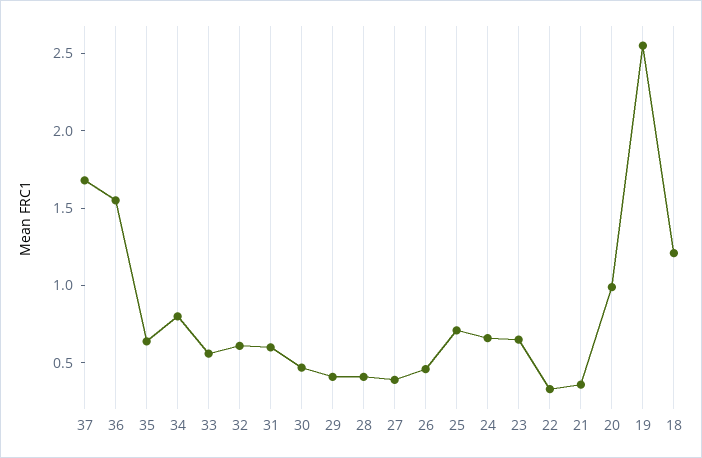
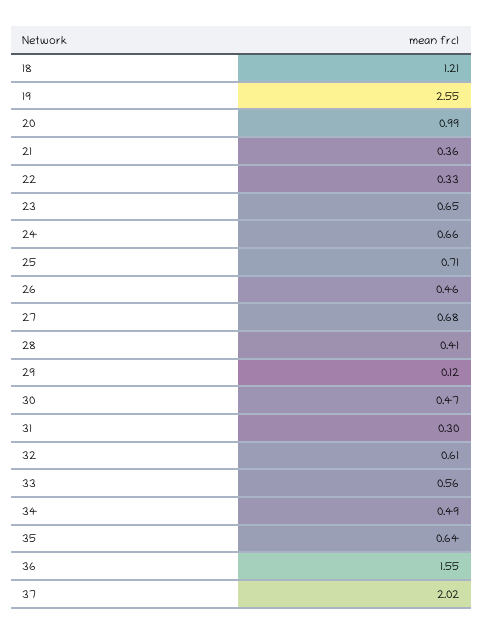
37: 1.7 -> 2.02
34: 0.8 -> 0.49
31: 0.6 -> 0.3
29: 0.4 -> 0.12
27: 0.4 -> 0.68

